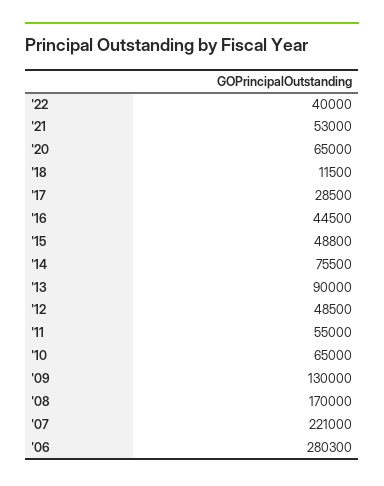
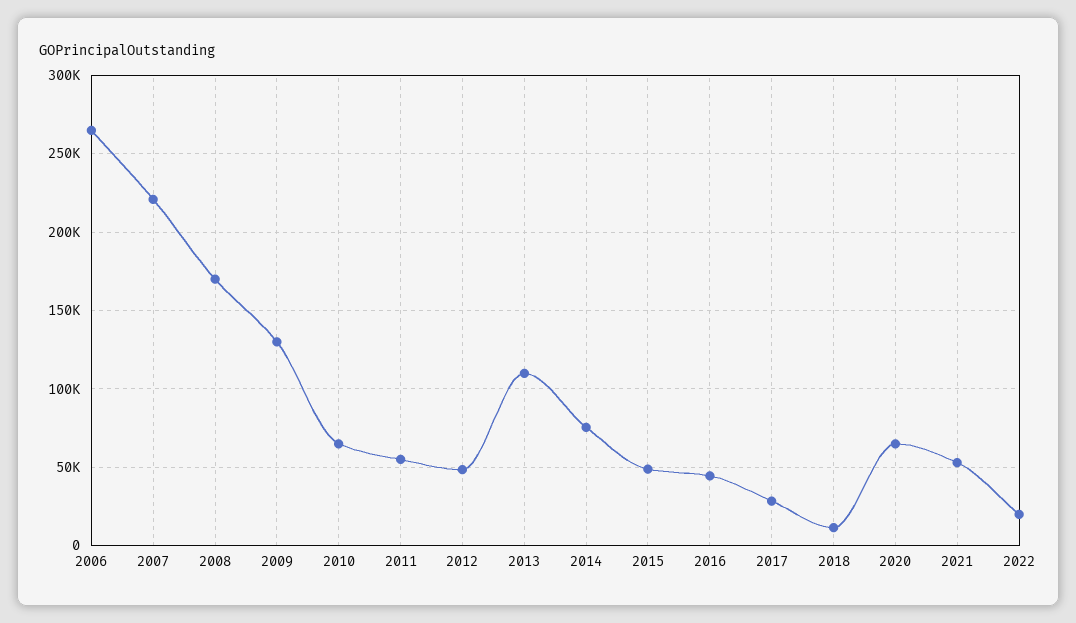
'22: 40000 -> 20000
'13: 90000 -> 110000
'06: 280300 -> 265000

